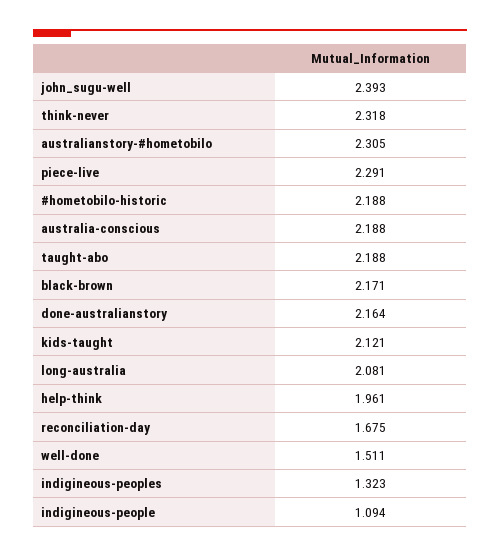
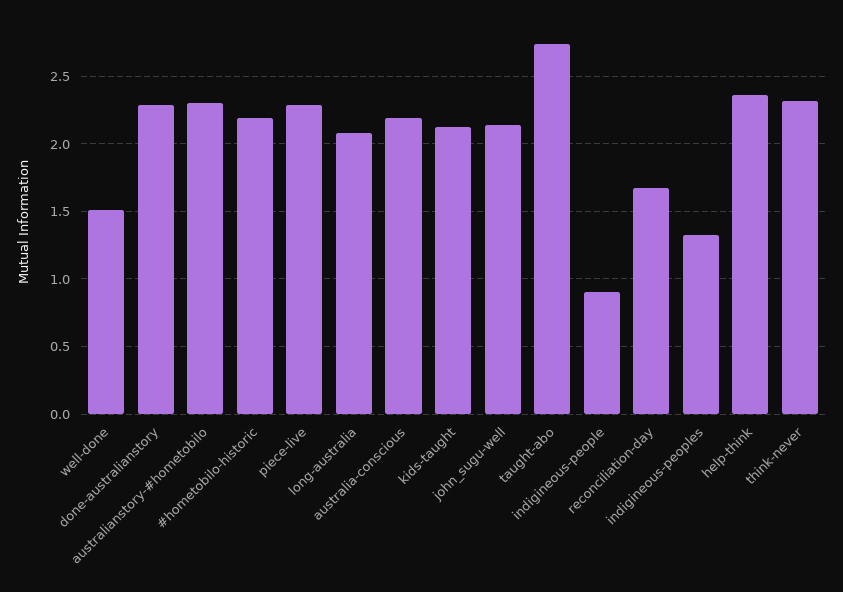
john_sugu-well: 2.393 -> 2.15
taught-abo: 2.188 -> 2.75
black-brown: 2.171 -> none
done-australianstory: 2.164 -> 2.3
help-think: 1.961 -> 2.35
indigineous-people: 1.094 -> 0.9

